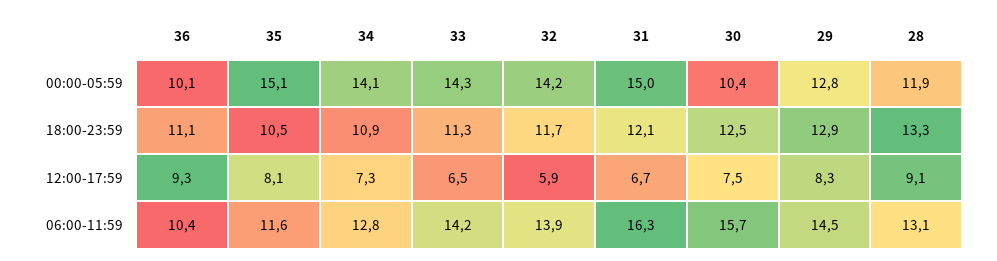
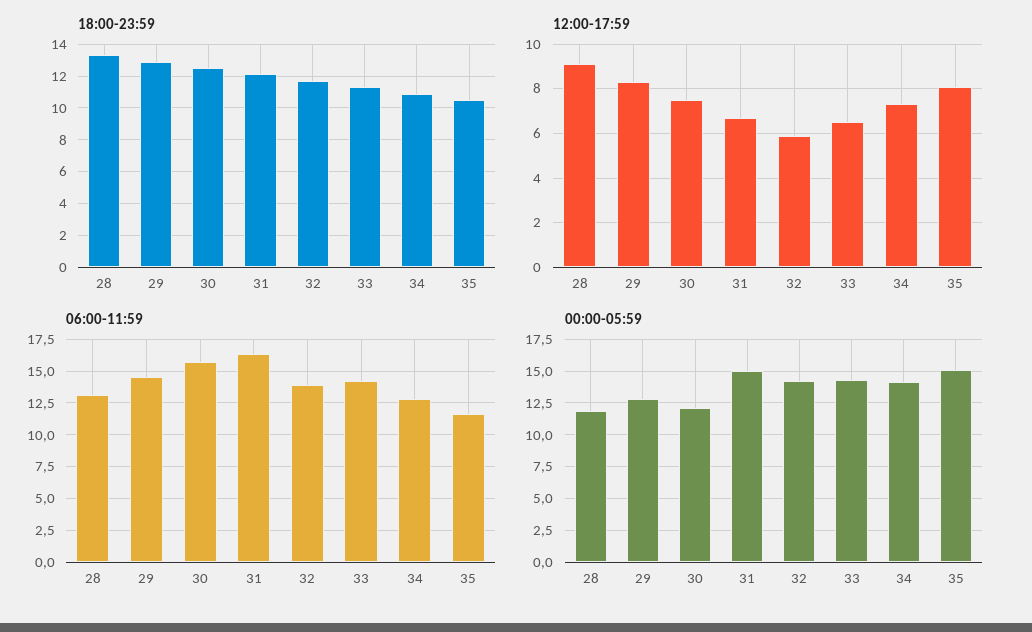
00:00-05:59, 36: 10.1 -> none
00:00-05:59, 30: 10.4 -> 12
18:00-23:59, 36: 11.1 -> none
12:00-17:59, 36: 9.3 -> none
06:00-11:59, 36: 10.4 -> none

